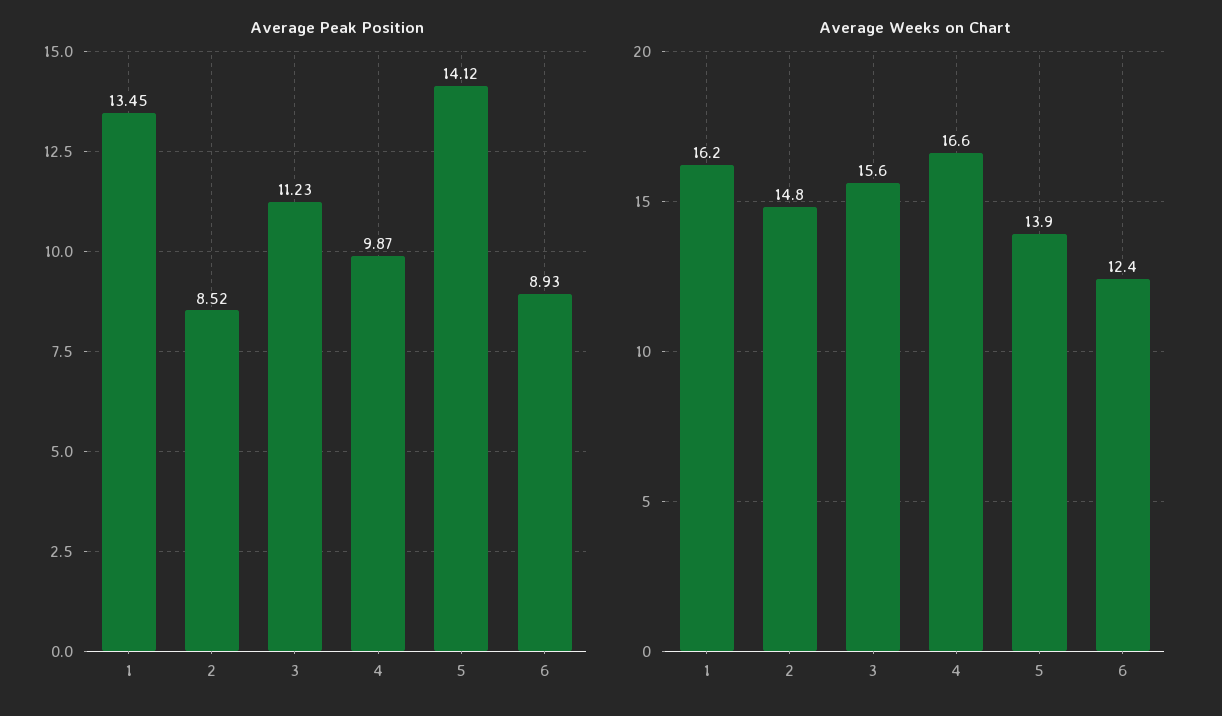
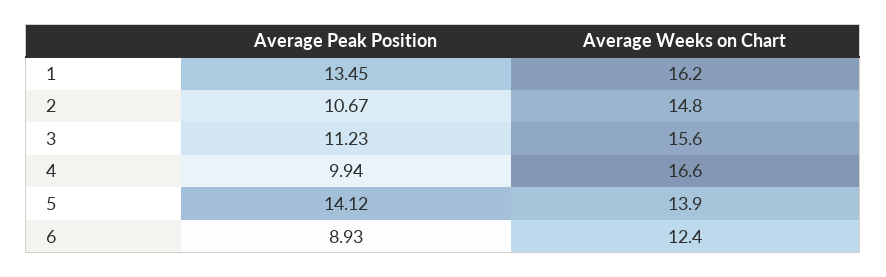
Average Peak Position, 2: 8.52 -> 10.67
Average Peak Position, 4: 9.87 -> 9.94

